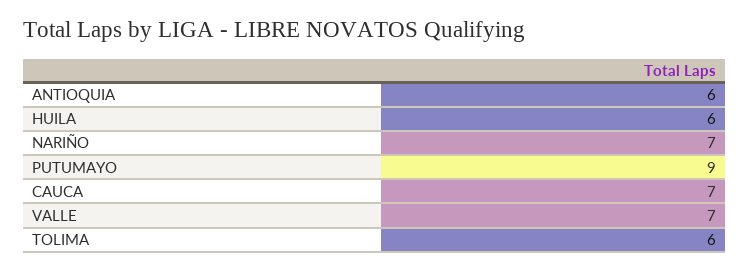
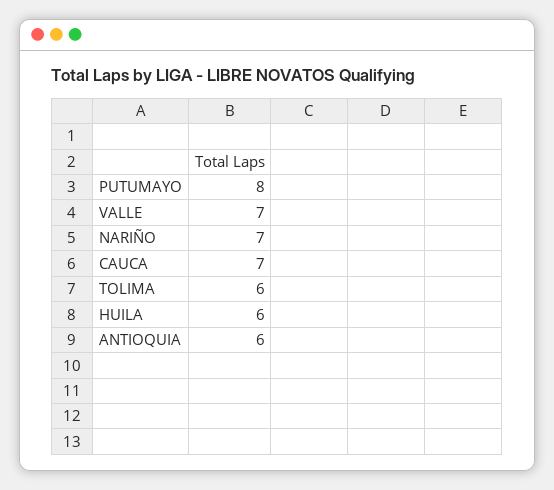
PUTUMAYO: 9 -> 8

